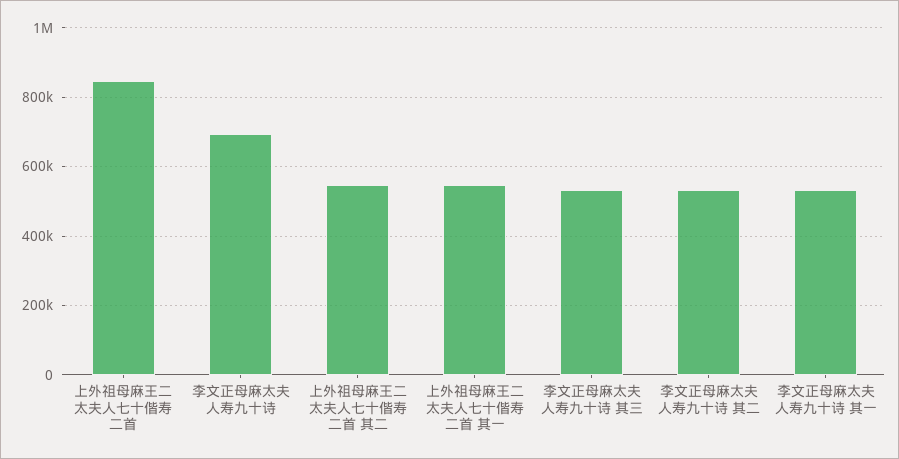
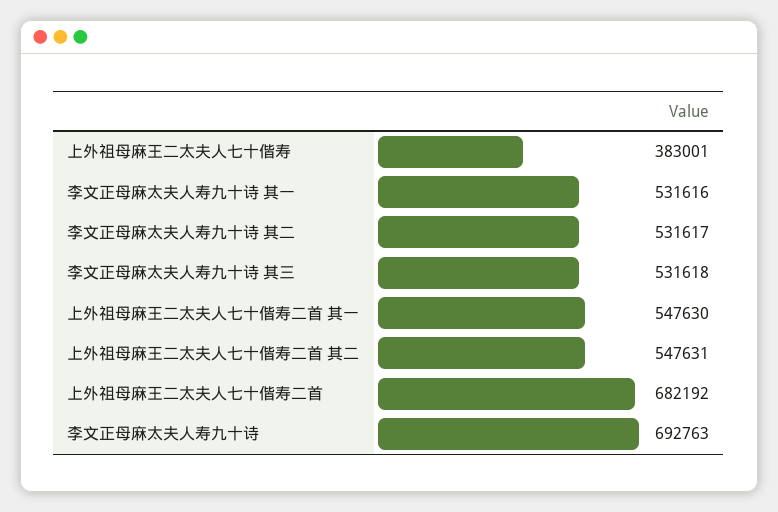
上外祖母麻王二太夫人七十偕寿二首: 840000 -> 682192
上外祖母麻王二太夫人七十偕寿: none -> 383001

